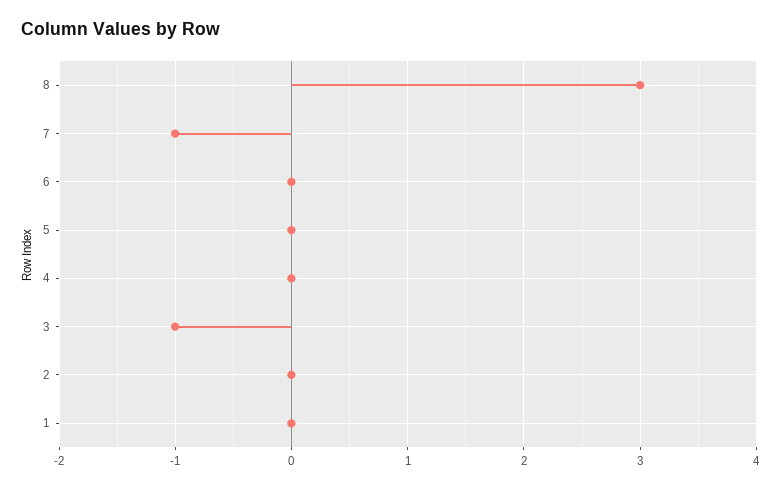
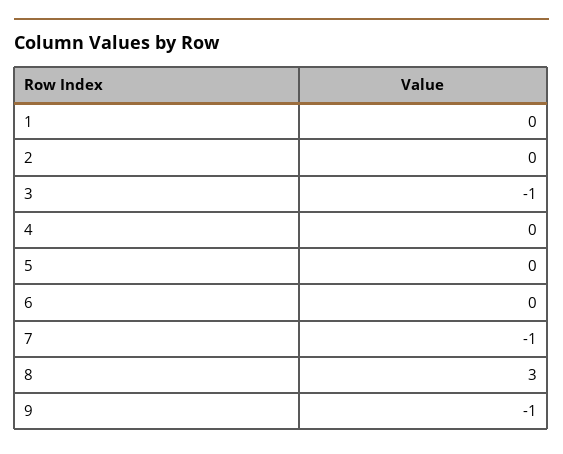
9: none -> -1

